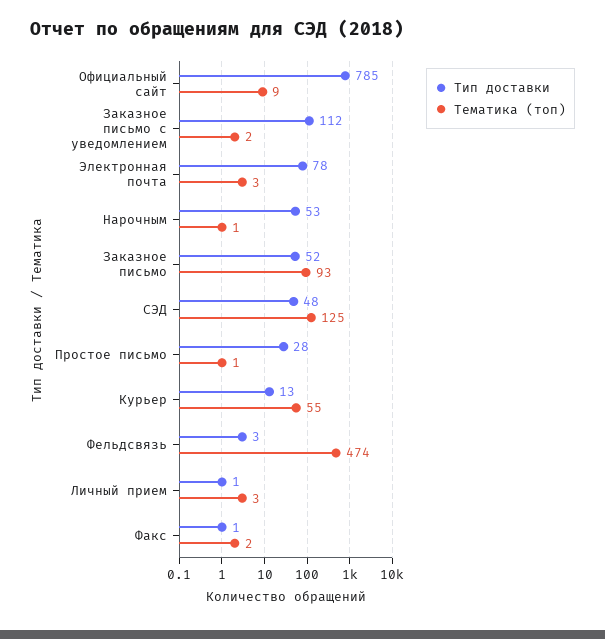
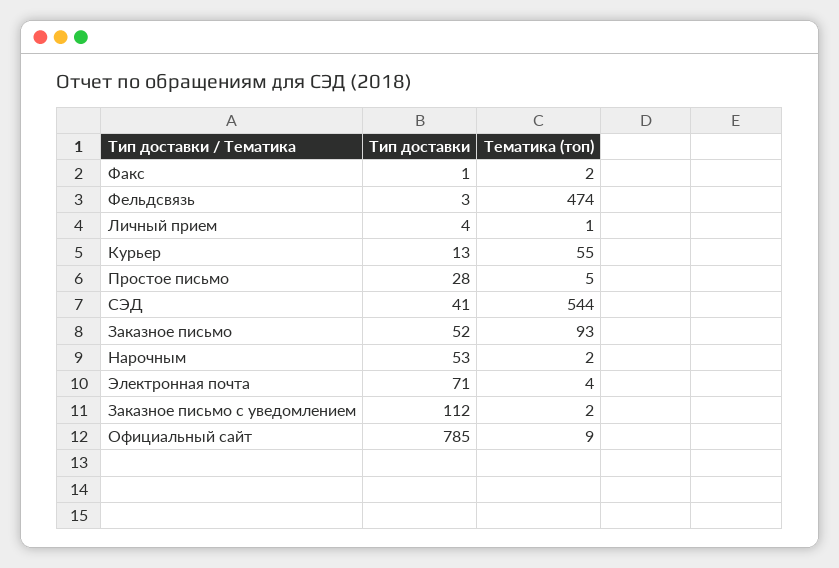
Тип доставки, Электронная почта: 78 -> 71
Тематика (топ), Электронная почта: 3 -> 4
Тематика (топ), Нарочным: 1 -> 2
Тип доставки, СЭД: 48 -> 41
Тематика (топ), СЭД: 125 -> 544
Тематика (топ), Простое письмо: 1 -> 5
Тип доставки, Личный прием: 1 -> 4
Тематика (топ), Личный прием: 3 -> 1

